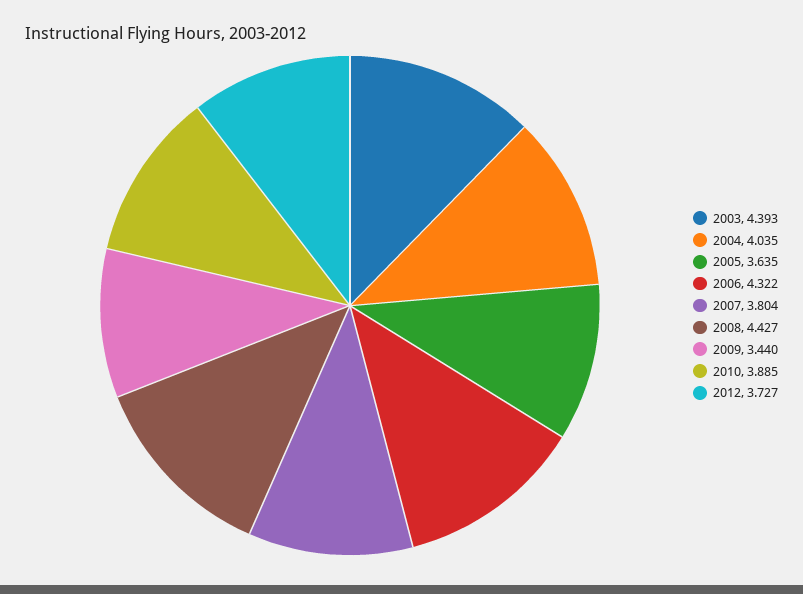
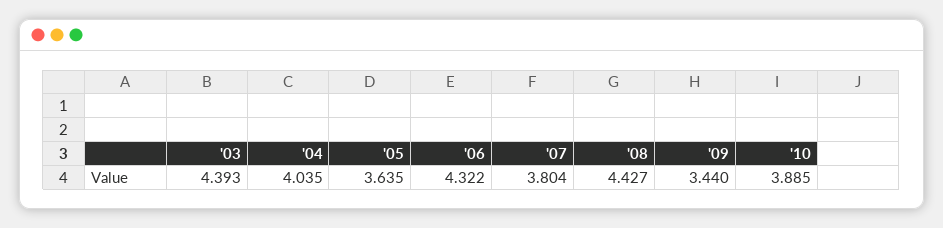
2012: 3.727 -> none

